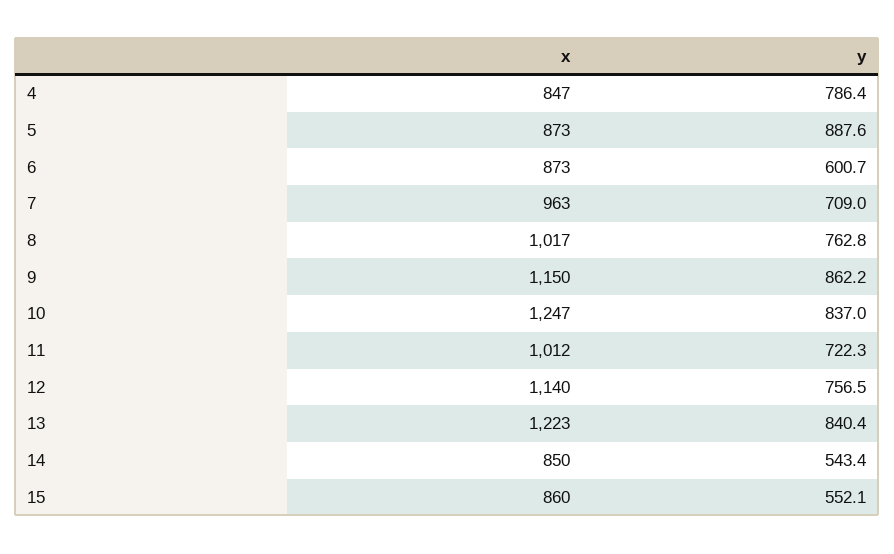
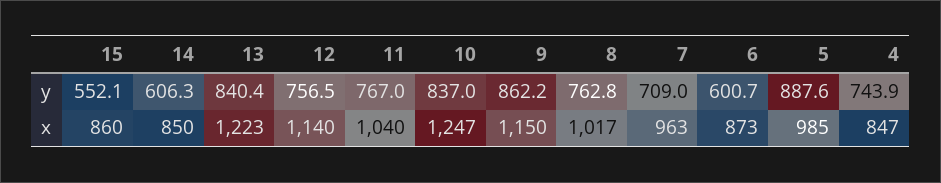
y, 4: 786.4 -> 743.9
x, 5: 873 -> 985
x, 11: 1012 -> 1040
y, 11: 722.3 -> 767
y, 14: 543.4 -> 606.3

